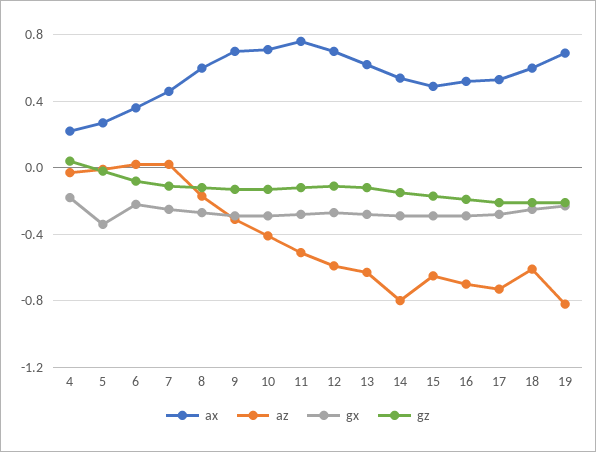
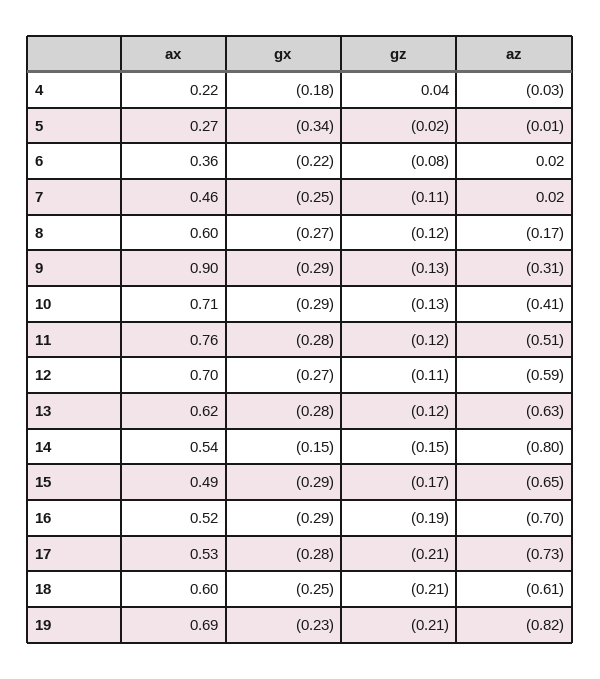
ax, 9: 0.7 -> 0.9
gx, 14: -0.3 -> -0.15

